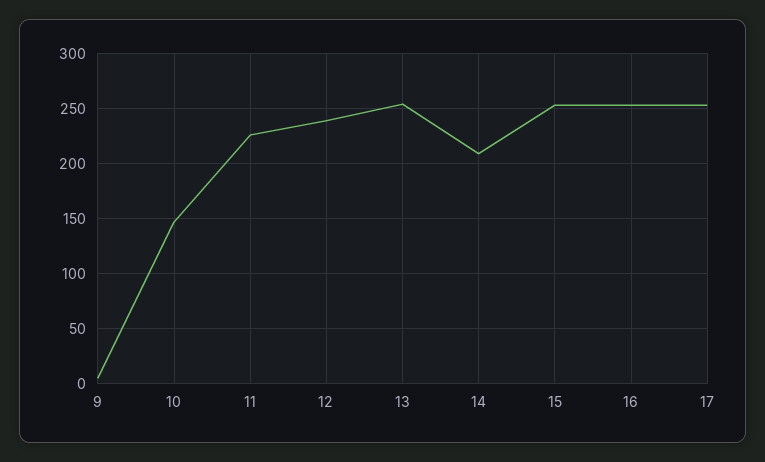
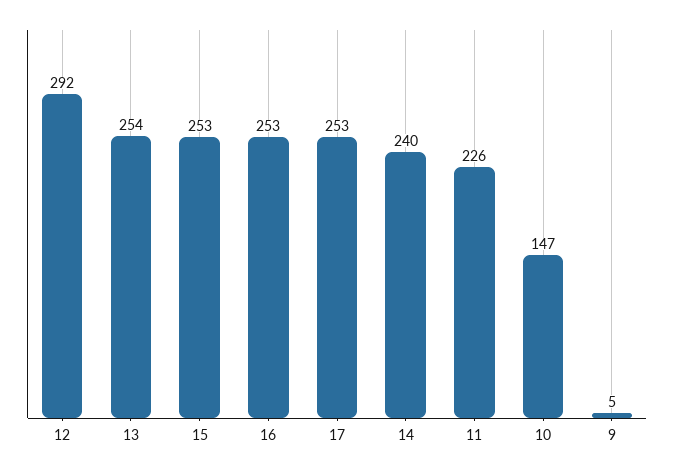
12: 240 -> 292
14: 210 -> 240

